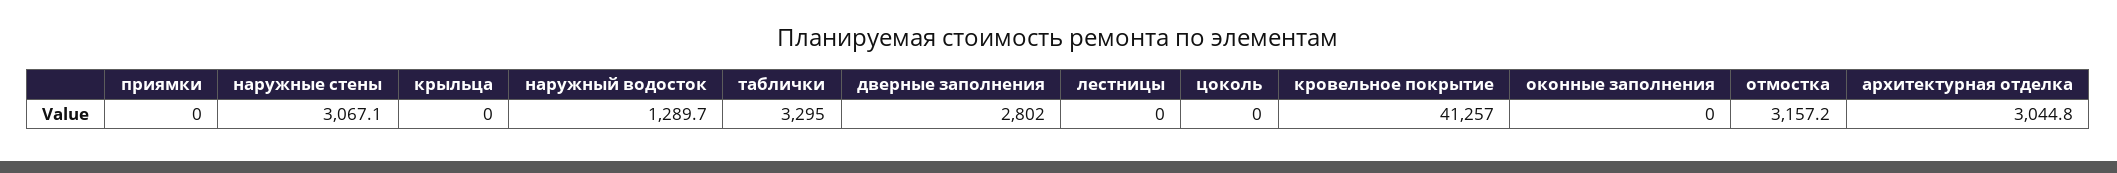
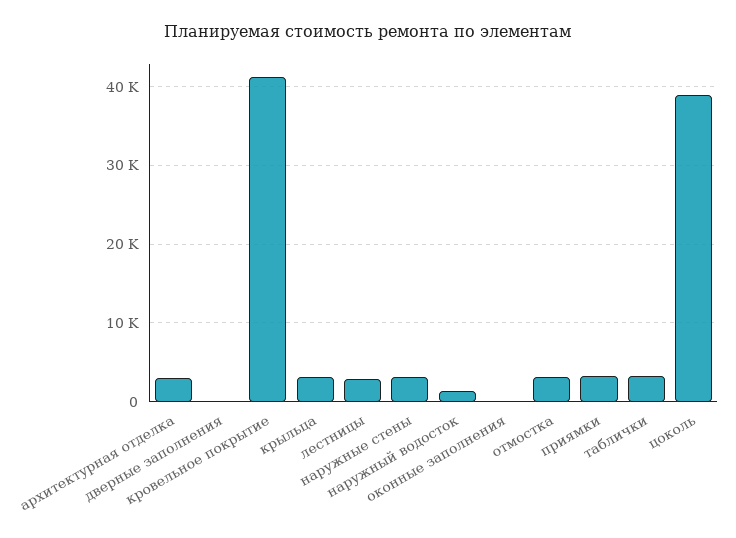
приямки: 0 -> 3000
крыльца: 0 -> 3000
дверные заполнения: 2802 -> 0
лестницы: 0 -> 3000
цоколь: 0 -> 39000

